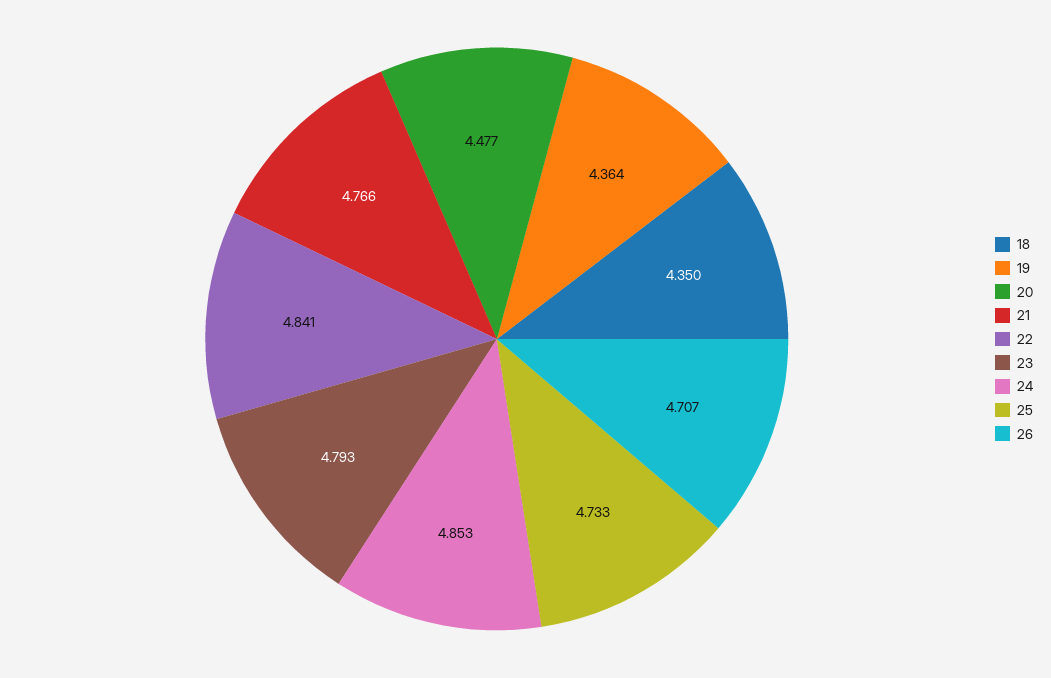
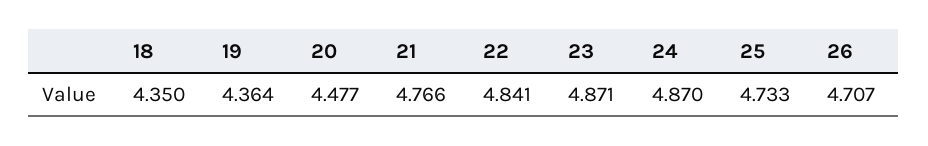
23: 4.793 -> 4.871
24: 4.853 -> 4.87

